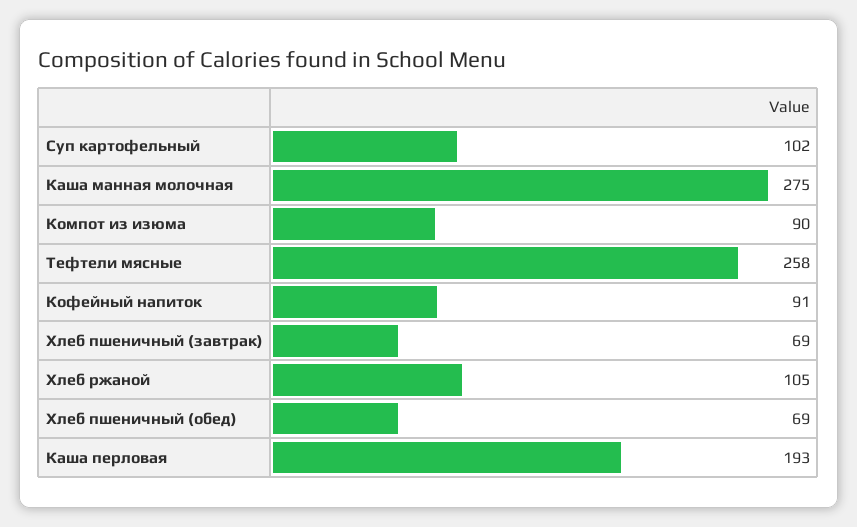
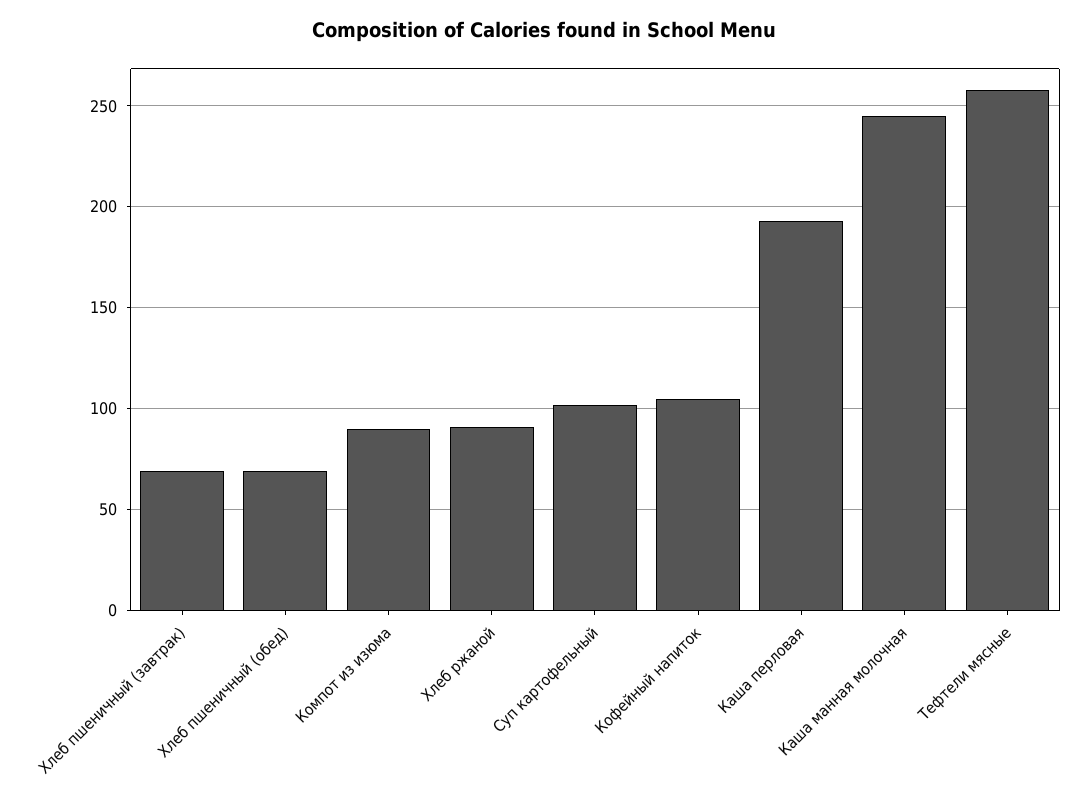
Каша манная молочная: 275 -> 245
Кофейный напиток: 91 -> 105
Хлеб ржаной: 105 -> 90

